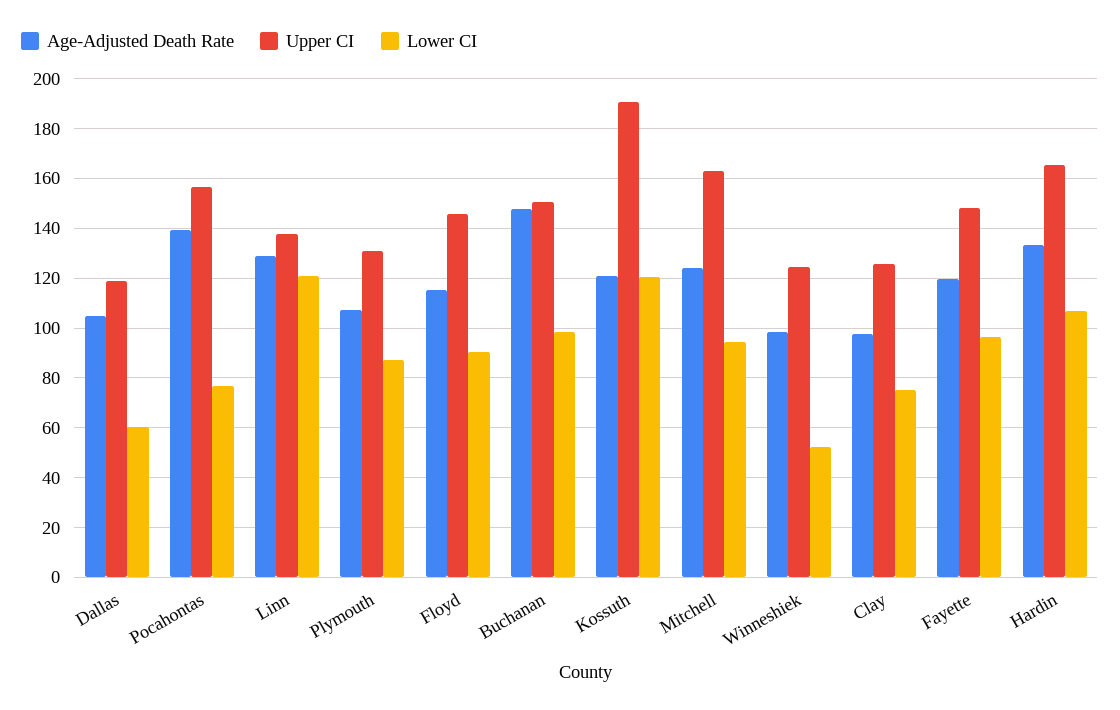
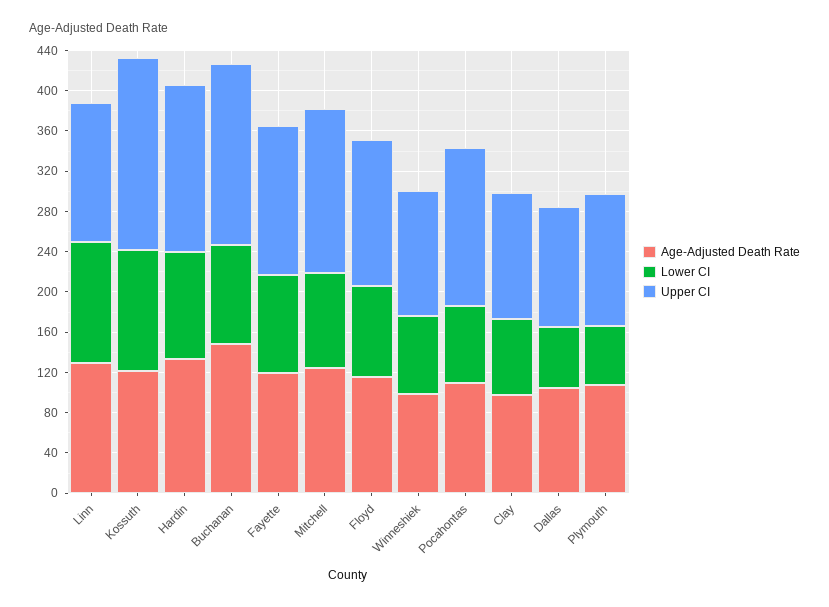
Age-Adjusted Death Rate, Pocahontas: 140 -> 110
Lower CI, Plymouth: 87.5 -> 60
Upper CI, Buchanan: 150 -> 180
Lower CI, Winneshiek: 52.5 -> 80

